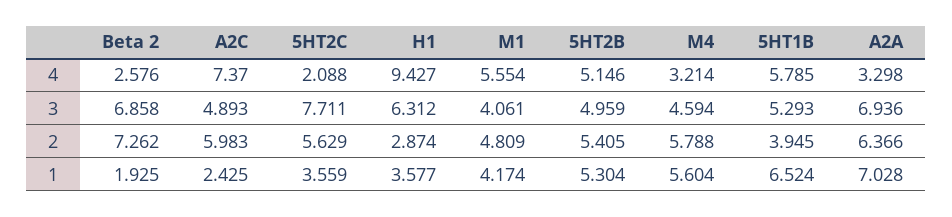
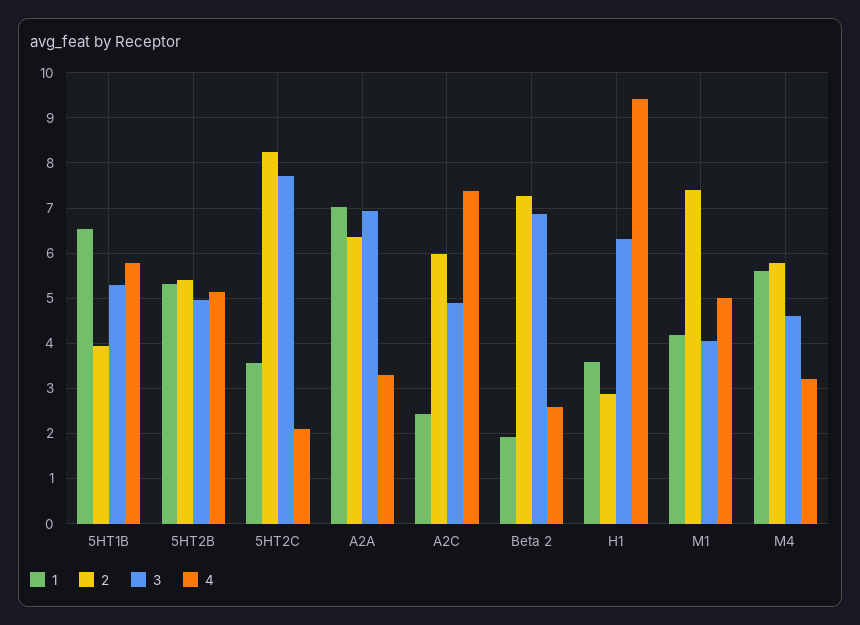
4, M1: 5.554 -> 5
2, 5HT2C: 5.629 -> 8.2
2, M1: 4.809 -> 7.4

